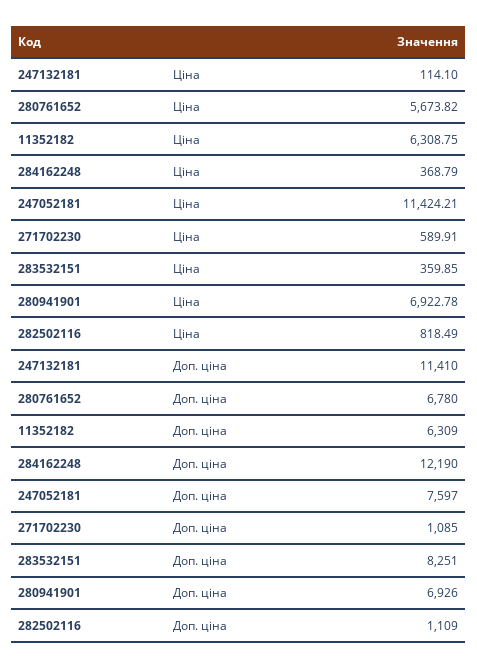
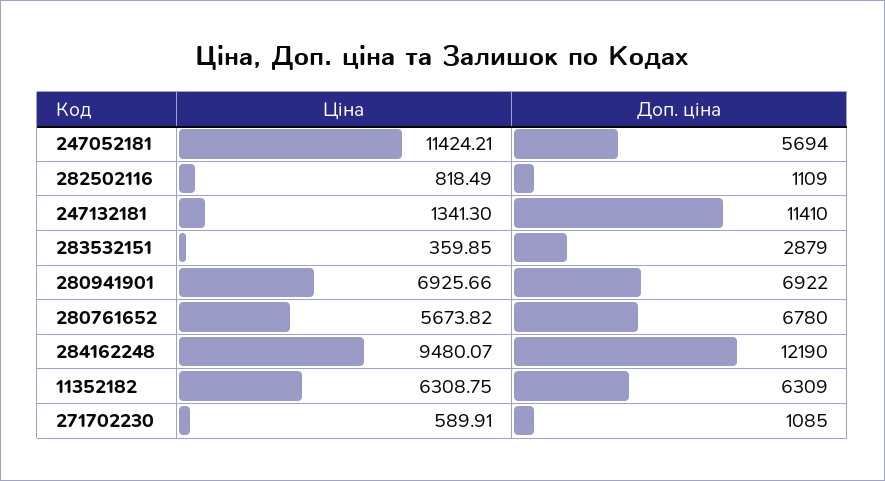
247132181, Ціна: 114.1 -> 1341.3
284162248, Ціна: 368.79 -> 9480.07
280941901, Ціна: 6922.78 -> 6925.66
247052181, Доп. ціна: 7597 -> 5694
283532151, Доп. ціна: 8251 -> 2879
280941901, Доп. ціна: 6926 -> 6922

